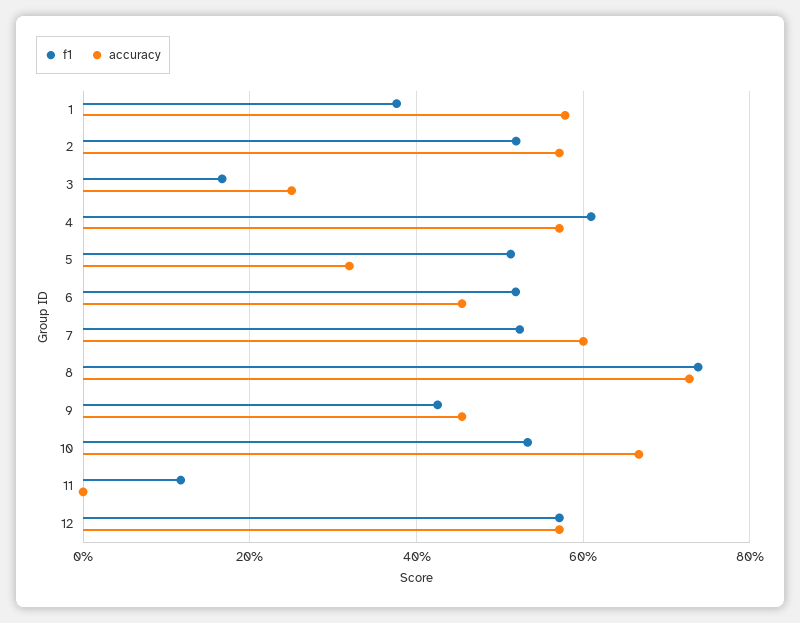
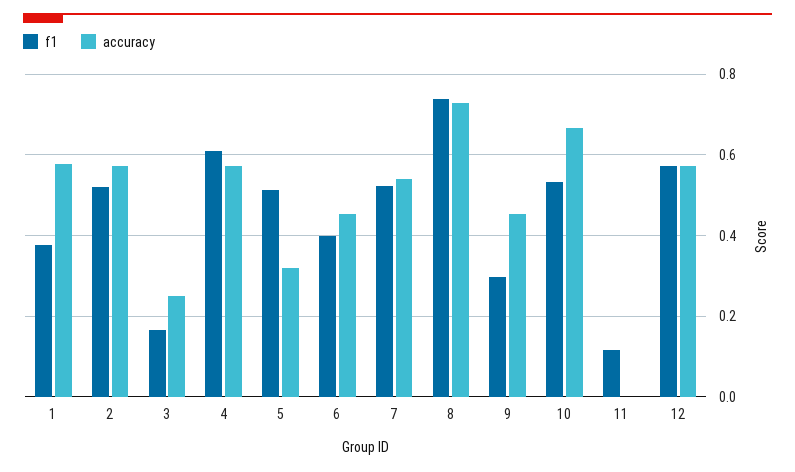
f1, 6: 0.52 -> 0.4
accuracy, 7: 0.6 -> 0.54
f1, 9: 0.42 -> 0.3

